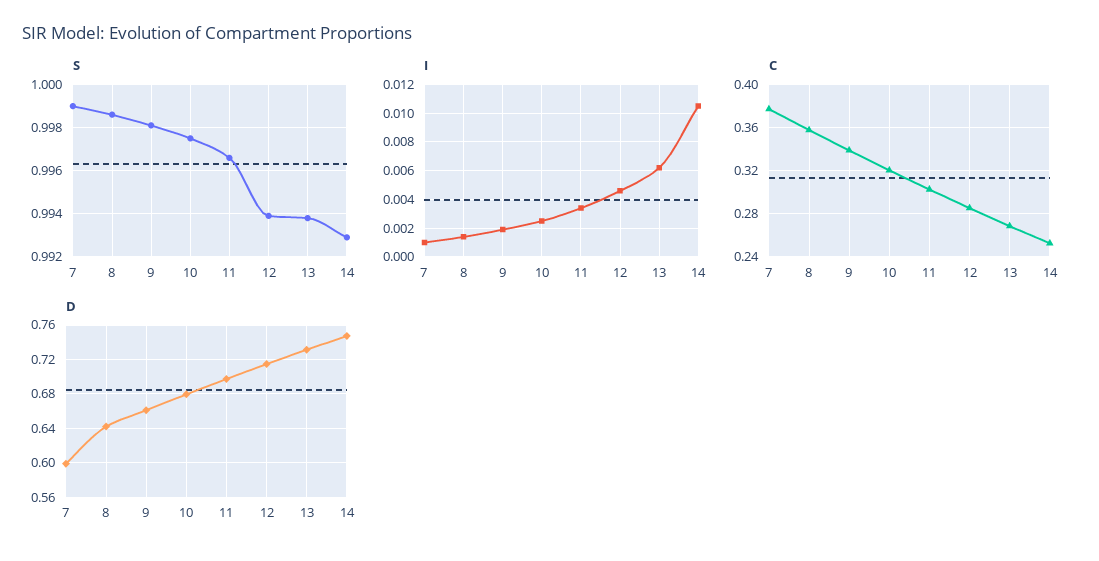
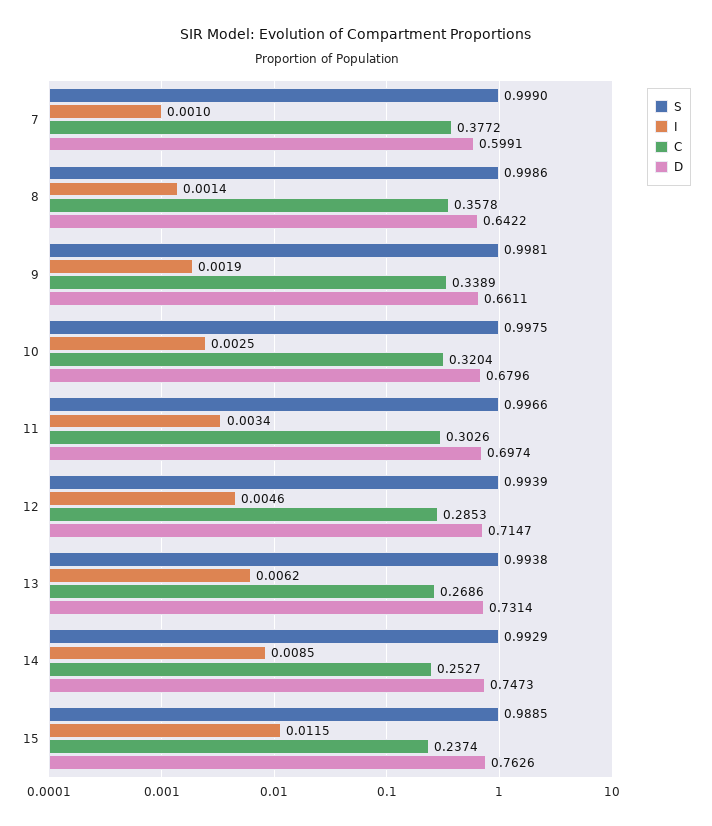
I, 14: 0.0105 -> 0.0085
S, 15: none -> 0.9885
I, 15: none -> 0.0115
C, 15: none -> 0.2374
D, 15: none -> 0.7626

